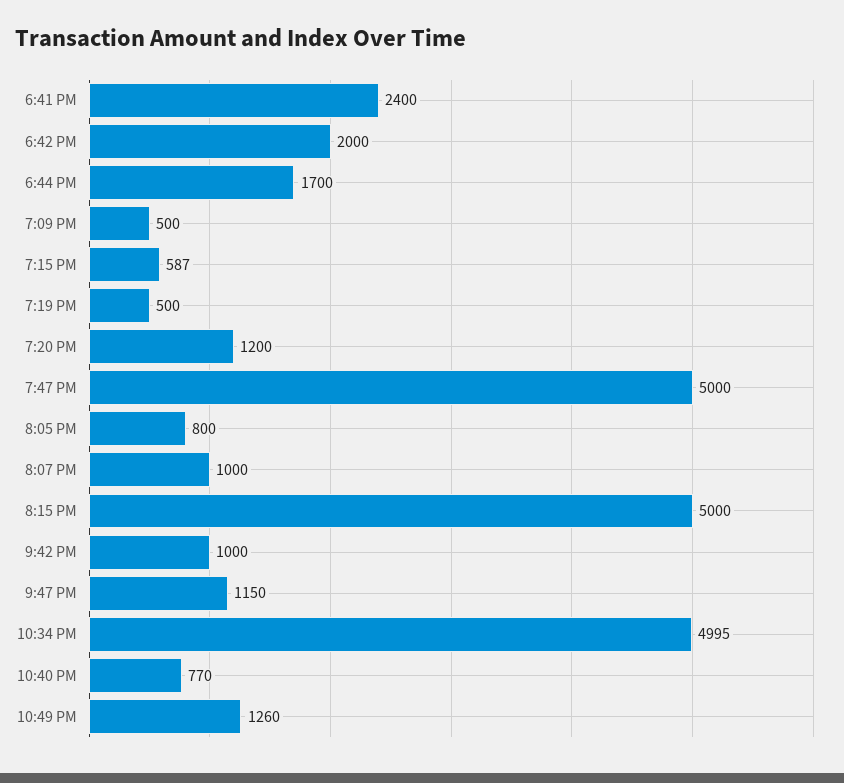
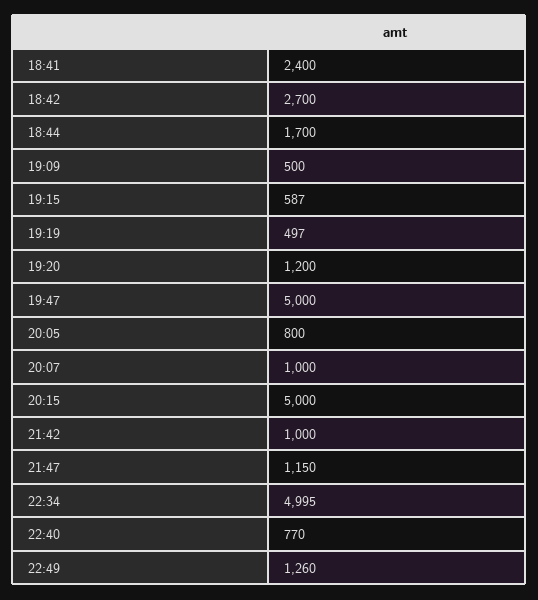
6:42 PM: 2000 -> 2700
7:19 PM: 500 -> 497

